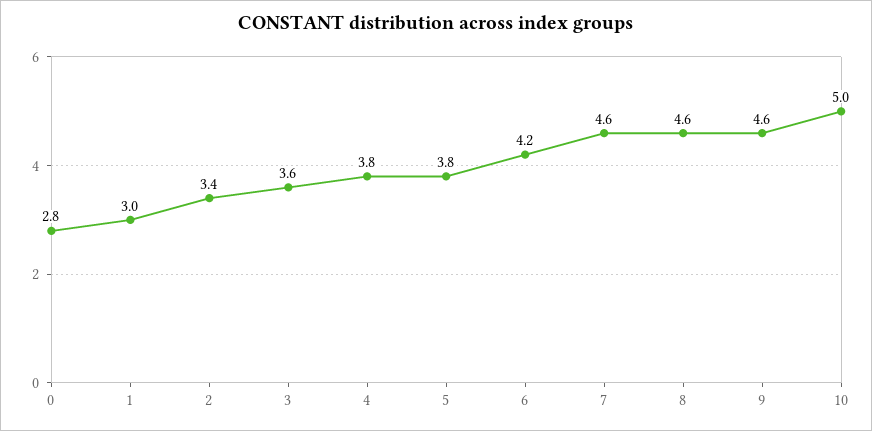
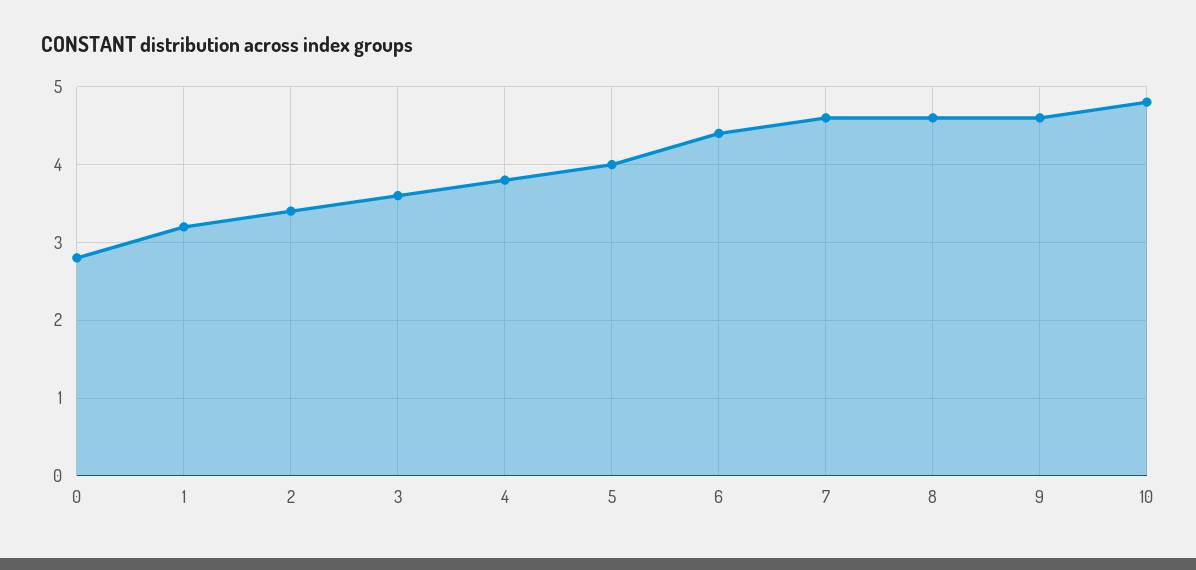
1: 3 -> 3.2
5: 3.8 -> 4
6: 4.2 -> 4.4
10: 5 -> 4.8

